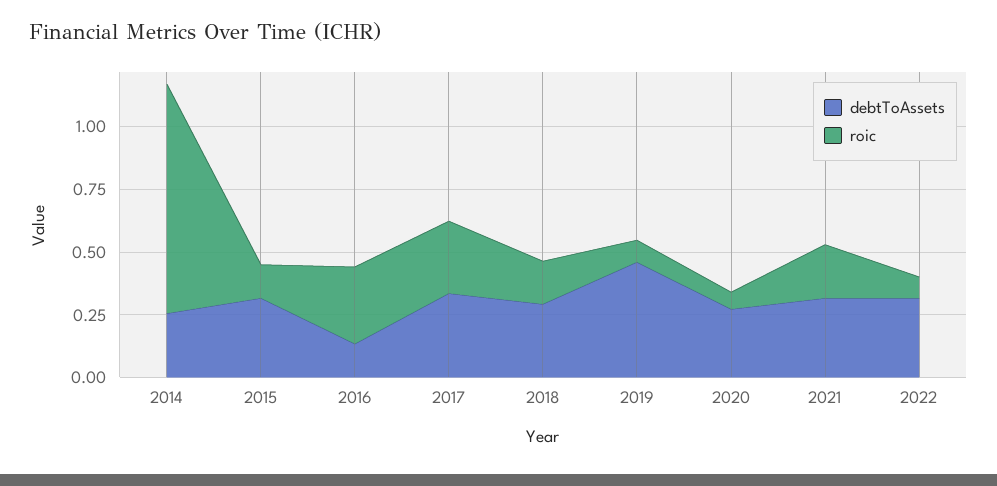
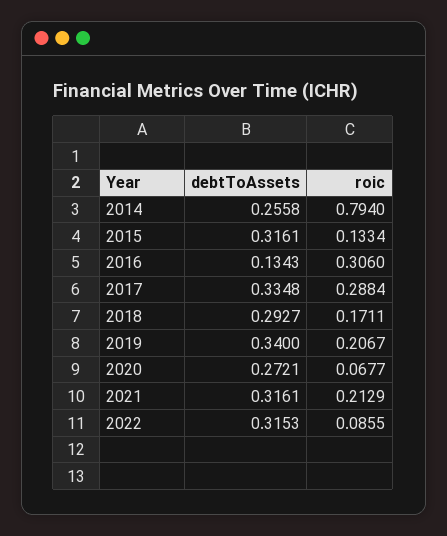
roic, 2014: 0.9 -> 0.794
debtToAssets, 2019: 0.45 -> 0.34
roic, 2019: 0.1 -> 0.2067

